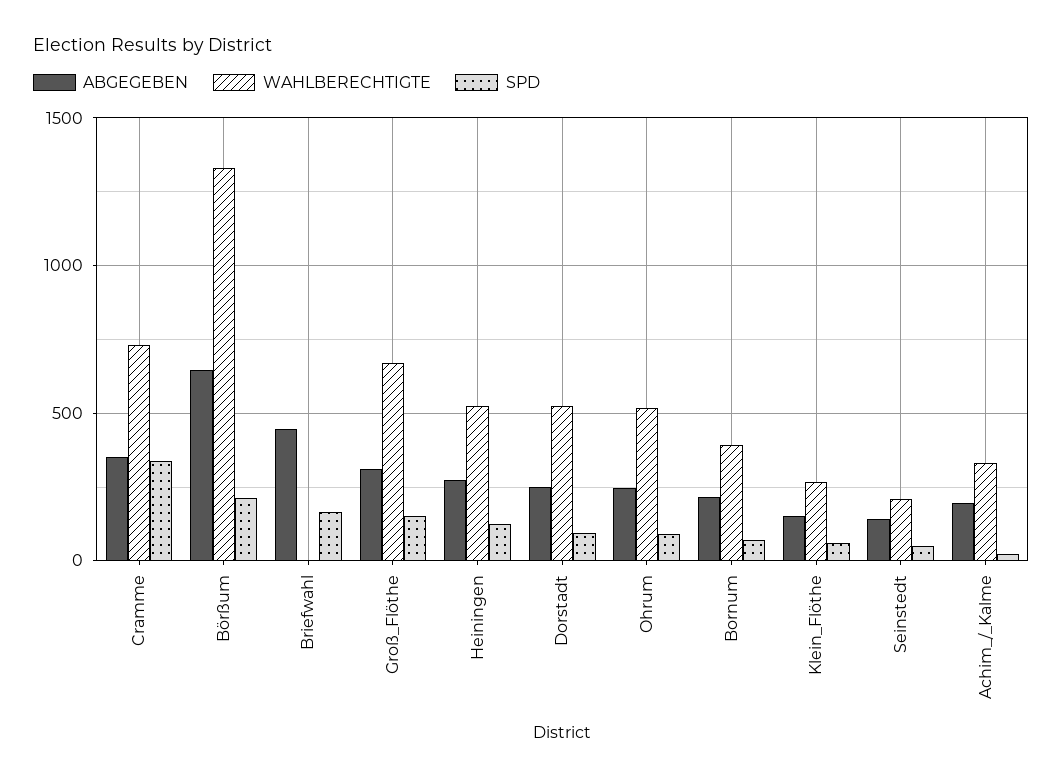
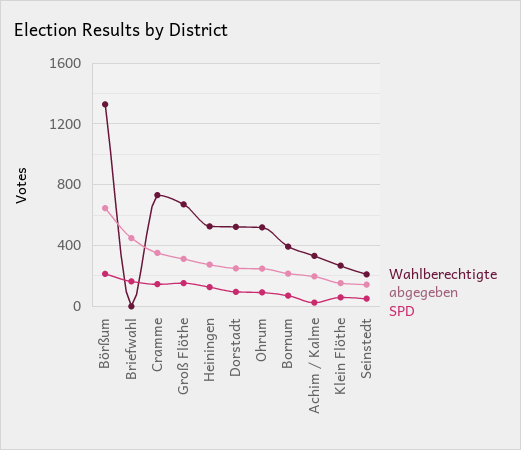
SPD, Cramme: 350 -> 150

